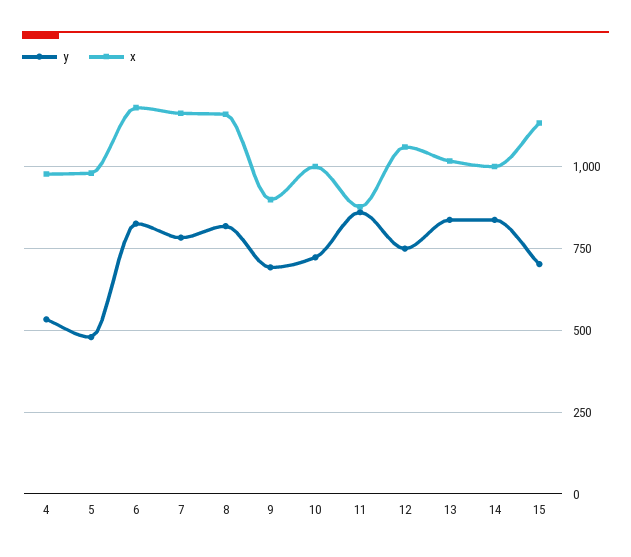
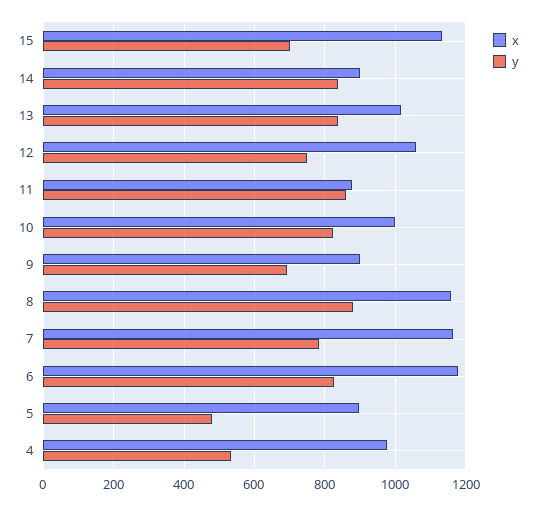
x, 5: 975 -> 900
y, 8: 825 -> 880
y, 10: 725 -> 820
x, 14: 1000 -> 900

